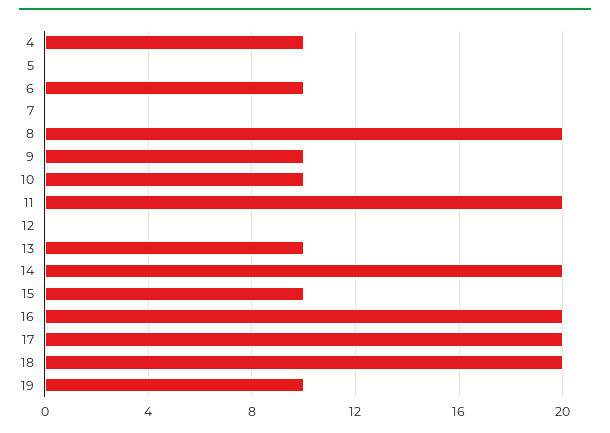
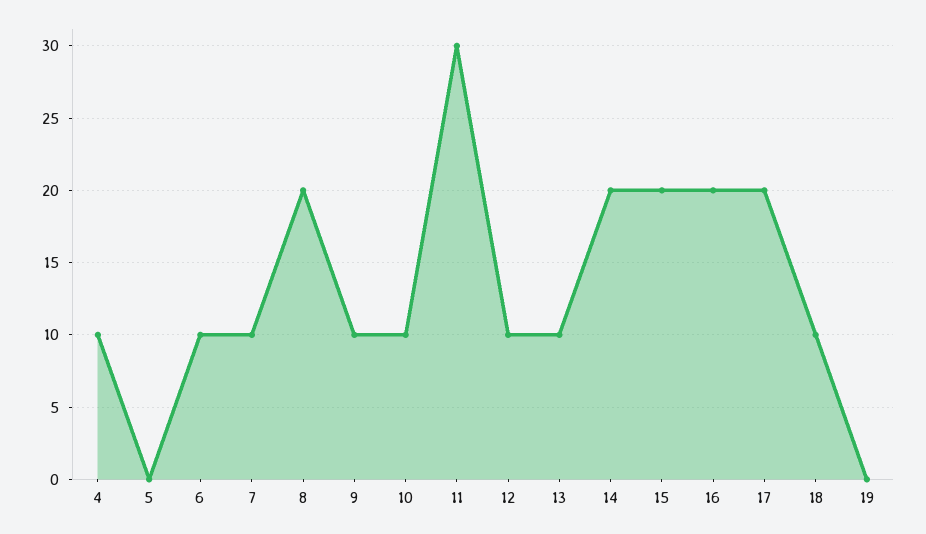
7: 0 -> 10
11: 20 -> 30
12: 0 -> 10
15: 10 -> 20
18: 20 -> 10
19: 10 -> 0

